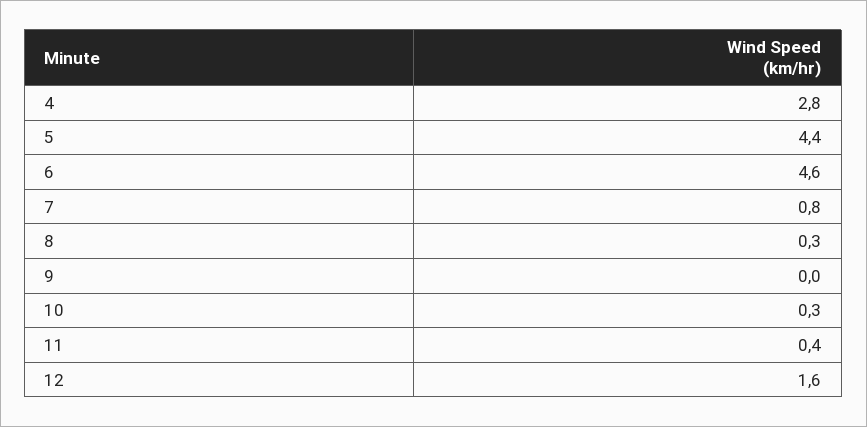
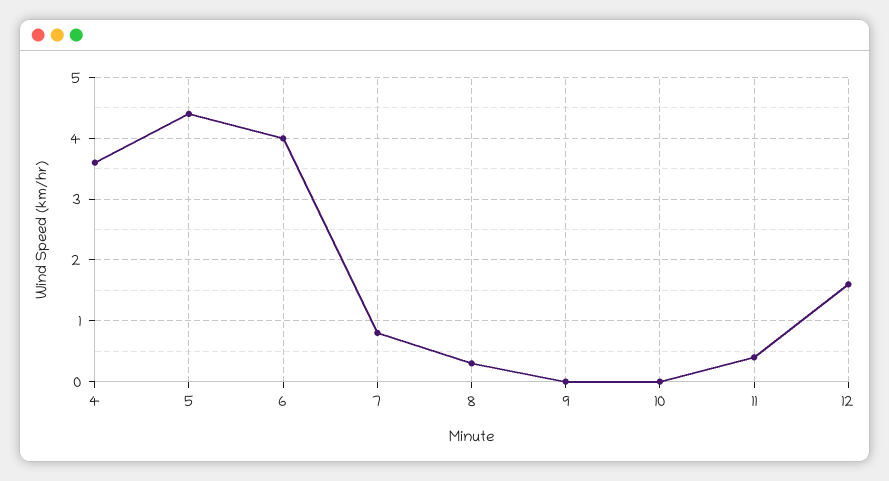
4: 2.8 -> 3.6
6: 4.6 -> 4
10: 0.3 -> 0

